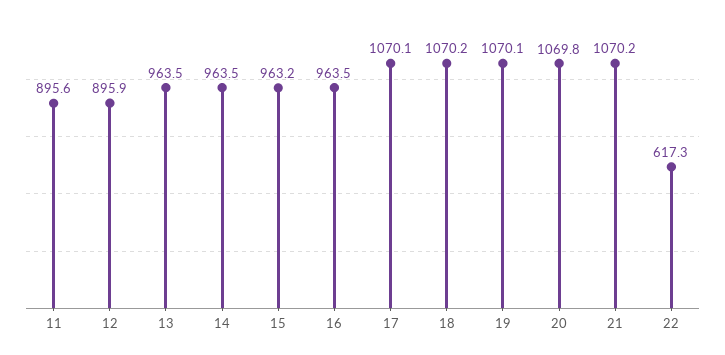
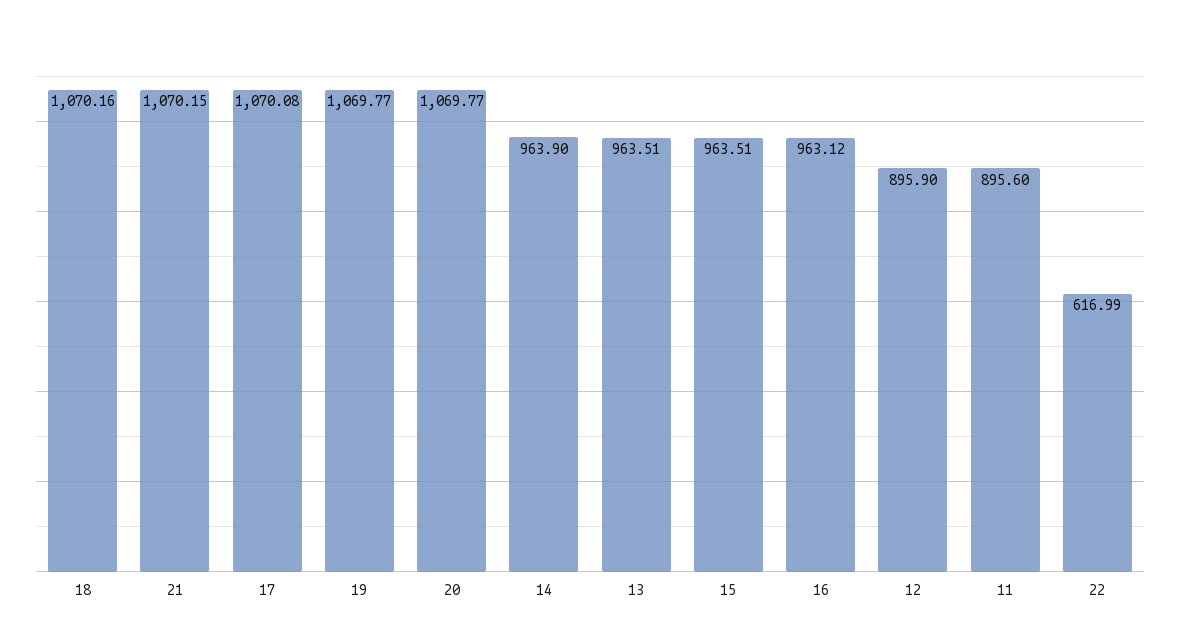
14: 963.5 -> 963.9
15: 963.2 -> 963.51
16: 963.5 -> 963.12
19: 1070.1 -> 1069.77
22: 617.3 -> 616.99

